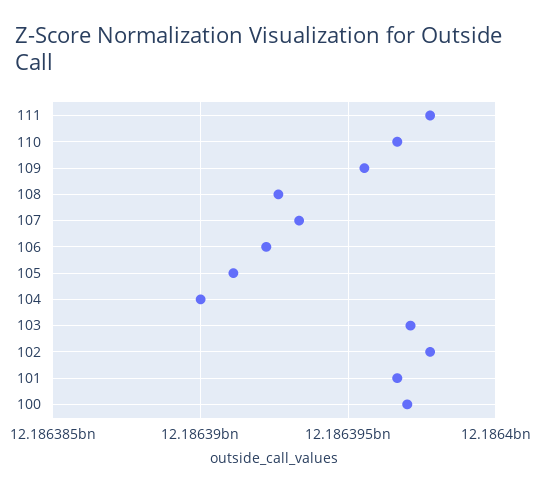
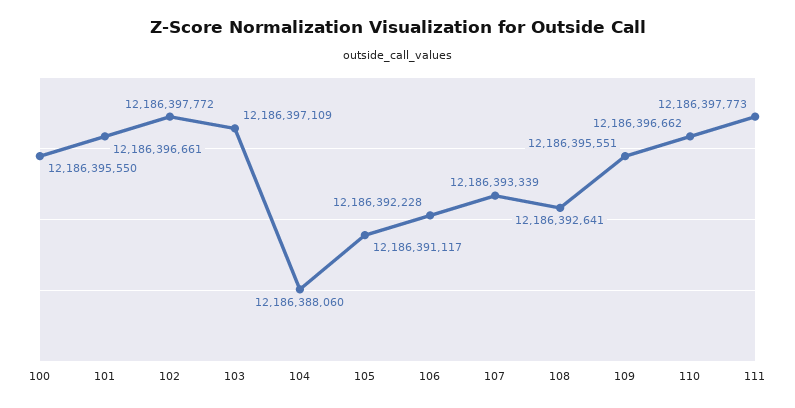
104: 12186390000 -> 12186388060
100: 12186397000 -> 12186395550

